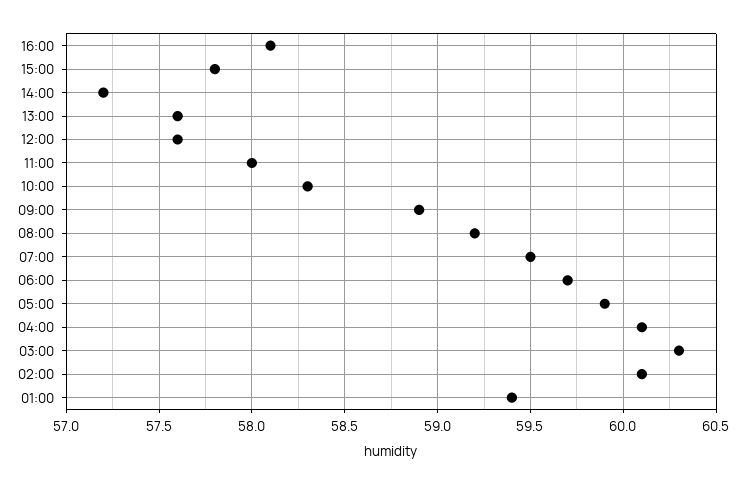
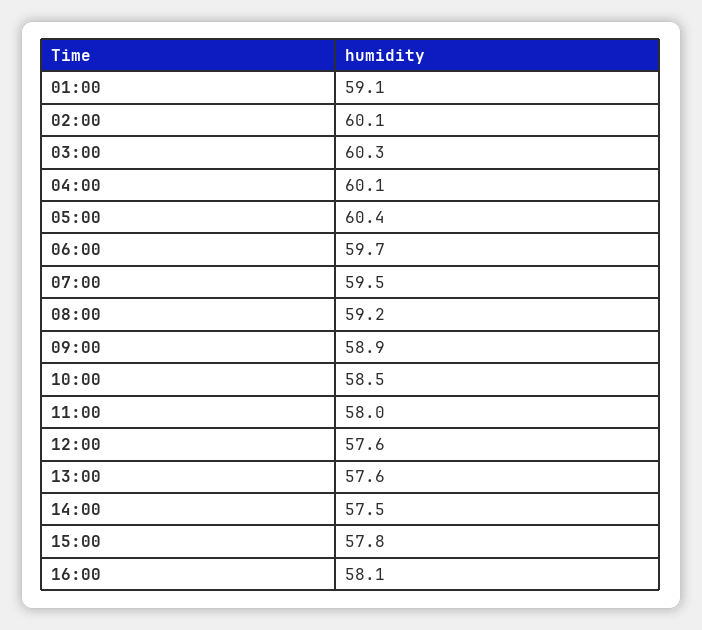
14:00: 57.2 -> 57.5
10:00: 58.3 -> 58.5
05:00: 59.9 -> 60.4
01:00: 59.4 -> 59.1

